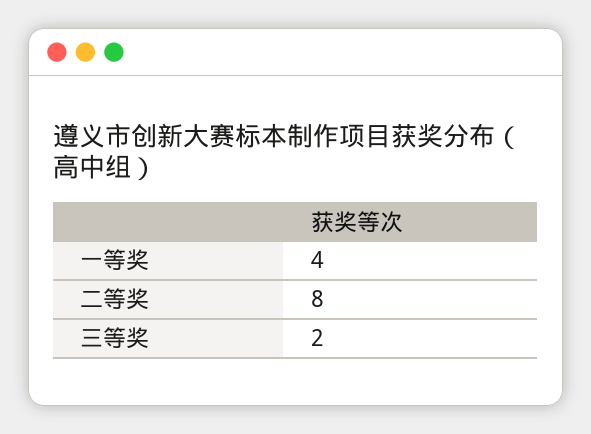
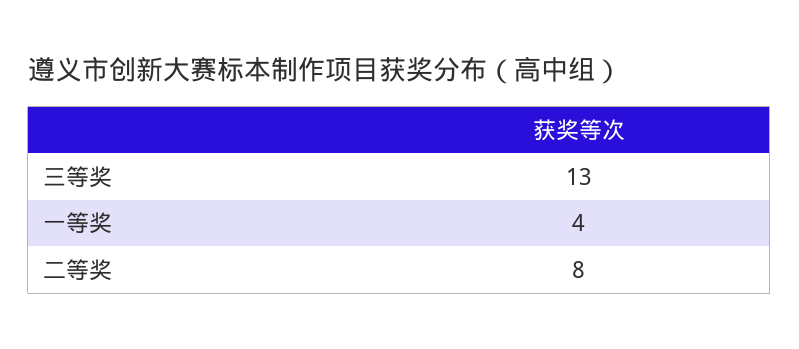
三等奖: 2 -> 13

